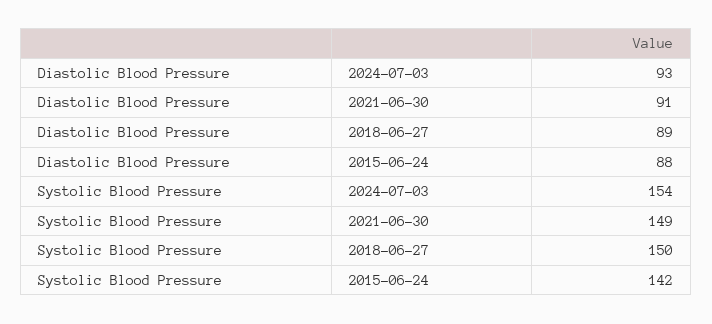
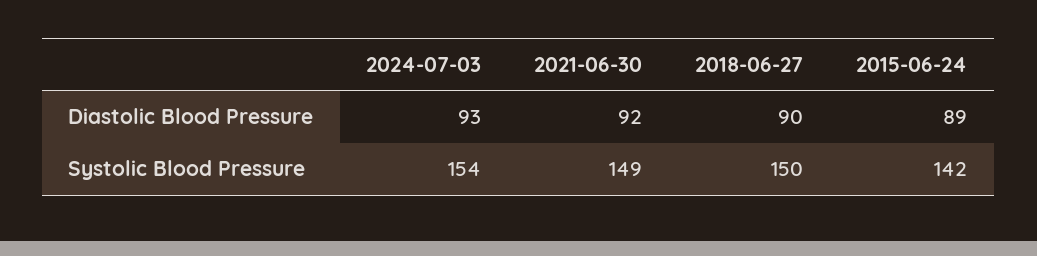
Diastolic Blood Pressure, 2021-06-30: 91 -> 92
Diastolic Blood Pressure, 2018-06-27: 89 -> 90
Diastolic Blood Pressure, 2015-06-24: 88 -> 89

